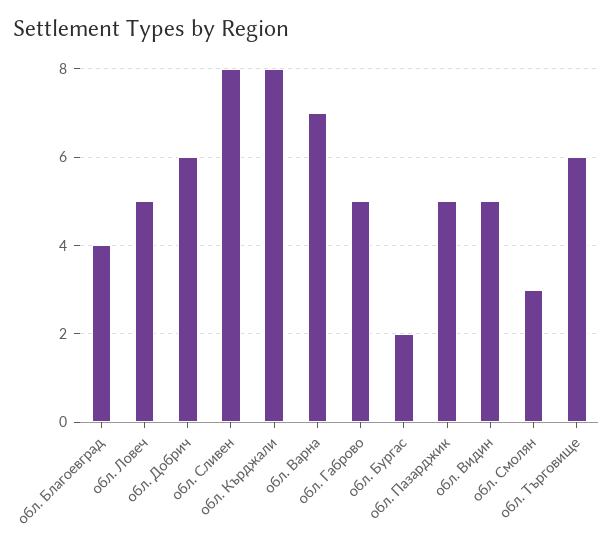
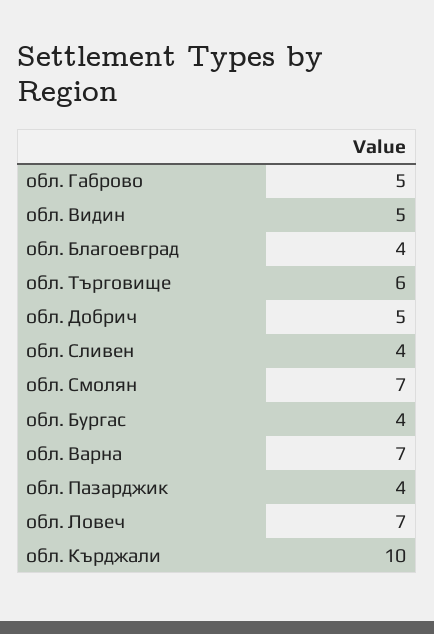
обл. Ловеч: 5 -> 7
обл. Добрич: 6 -> 5
обл. Сливен: 8 -> 4
обл. Кърджали: 8 -> 10
обл. Бургас: 2 -> 4
обл. Пазарджик: 5 -> 4
обл. Смолян: 3 -> 7

